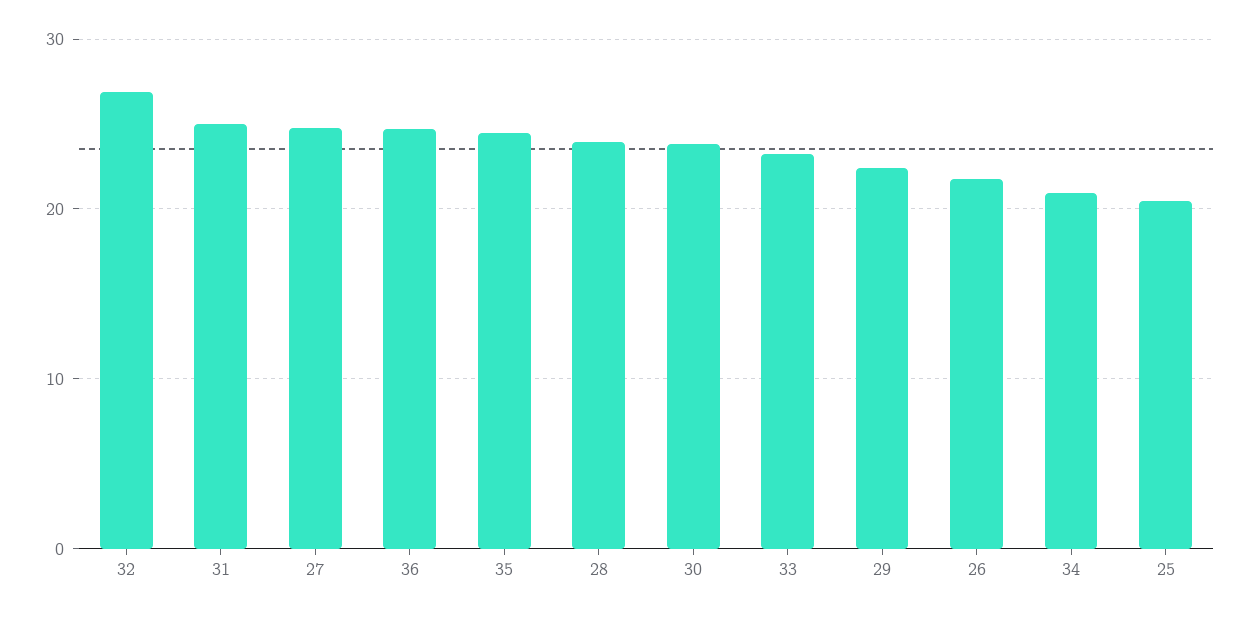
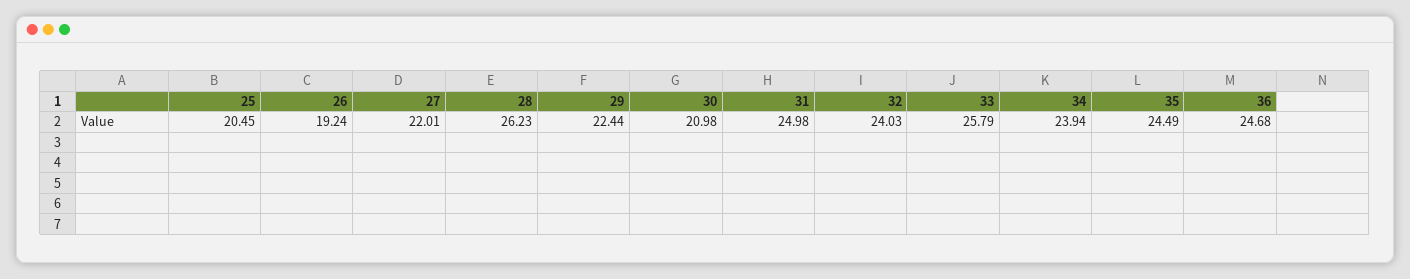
32: 27 -> 24.03
27: 25 -> 22.01
28: 24 -> 26.23
30: 24 -> 20.98
33: 23 -> 25.79
26: 22 -> 19.24
34: 21 -> 23.94

